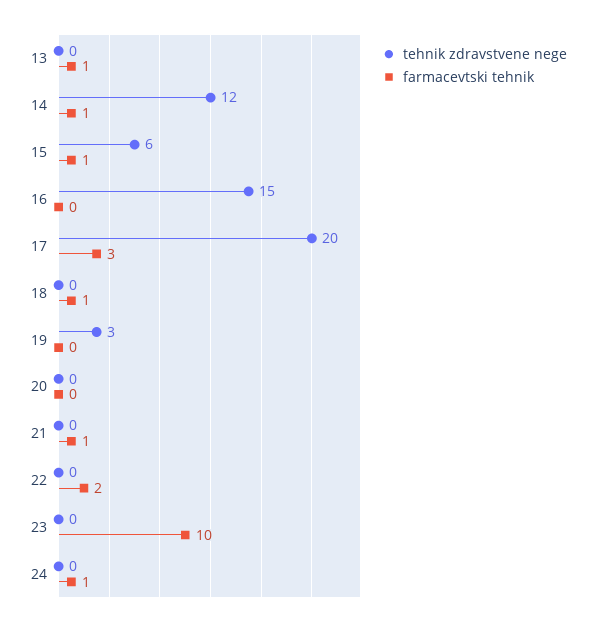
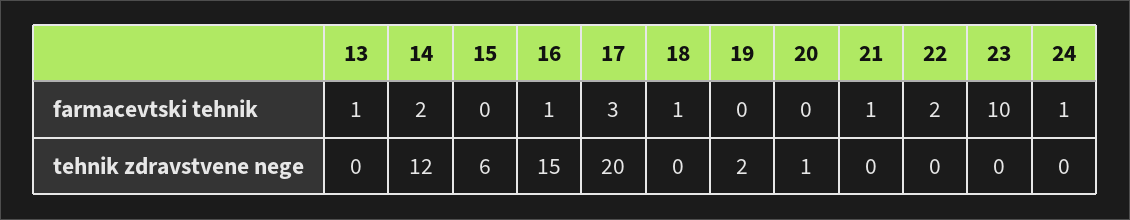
farmacevtski tehnik, 14: 1 -> 2
farmacevtski tehnik, 15: 1 -> 0
farmacevtski tehnik, 16: 0 -> 1
tehnik zdravstvene nege, 19: 3 -> 2
tehnik zdravstvene nege, 20: 0 -> 1

